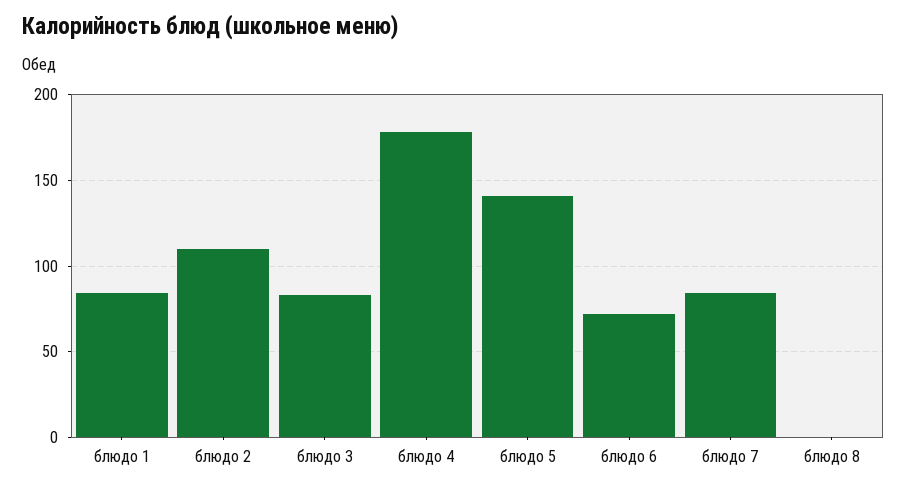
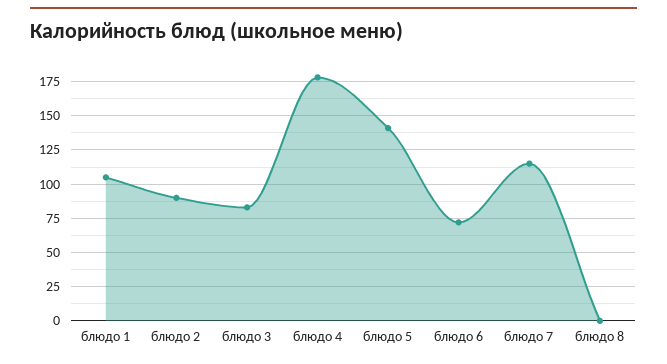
блюдо 1: 85 -> 105
блюдо 2: 110 -> 90
блюдо 7: 85 -> 115

